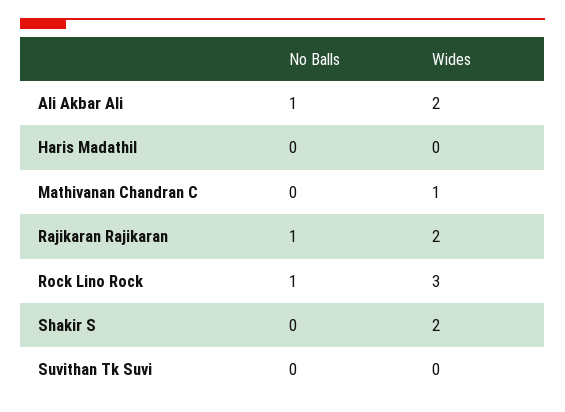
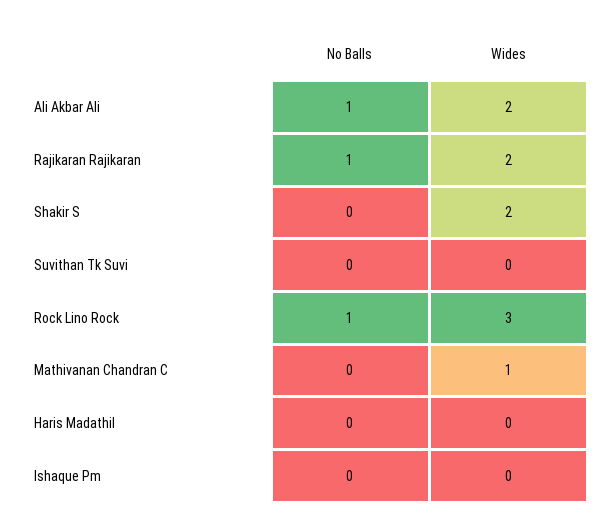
No Balls, Ishaque Pm: none -> 0
Wides, Ishaque Pm: none -> 0

